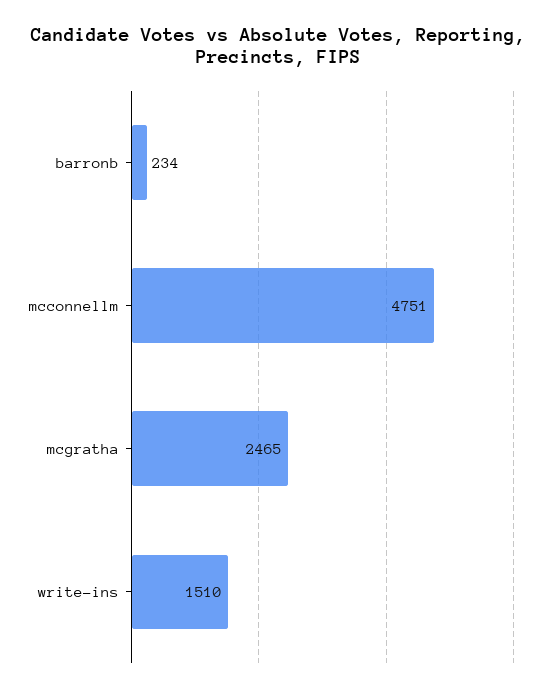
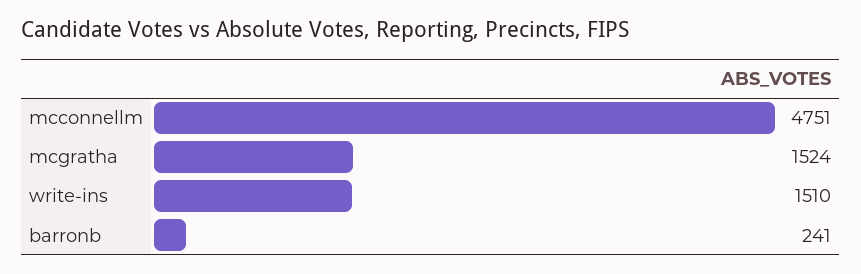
barronb: 234 -> 241
mcgratha: 2465 -> 1524

